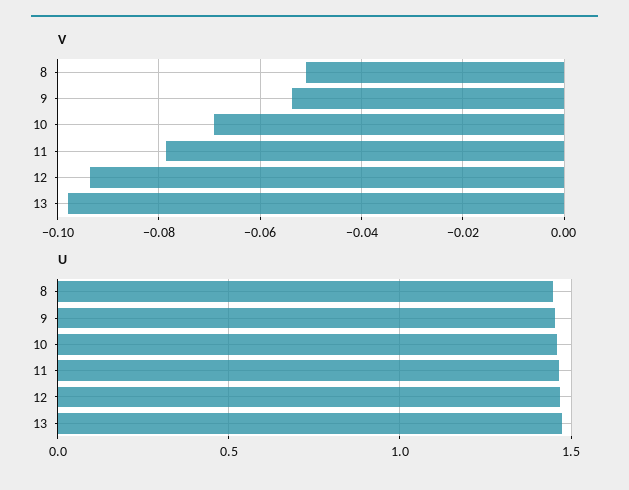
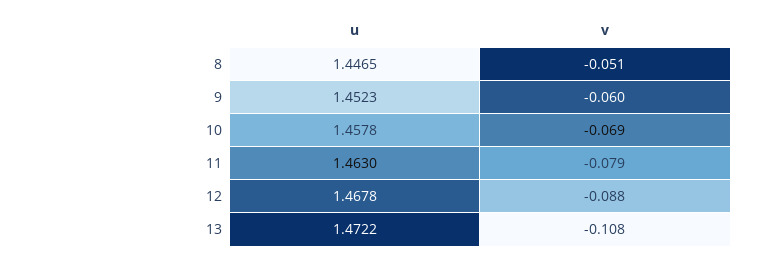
V, 9: -0.054 -> -0.06
V, 12: -0.094 -> -0.088
V, 13: -0.098 -> -0.108

